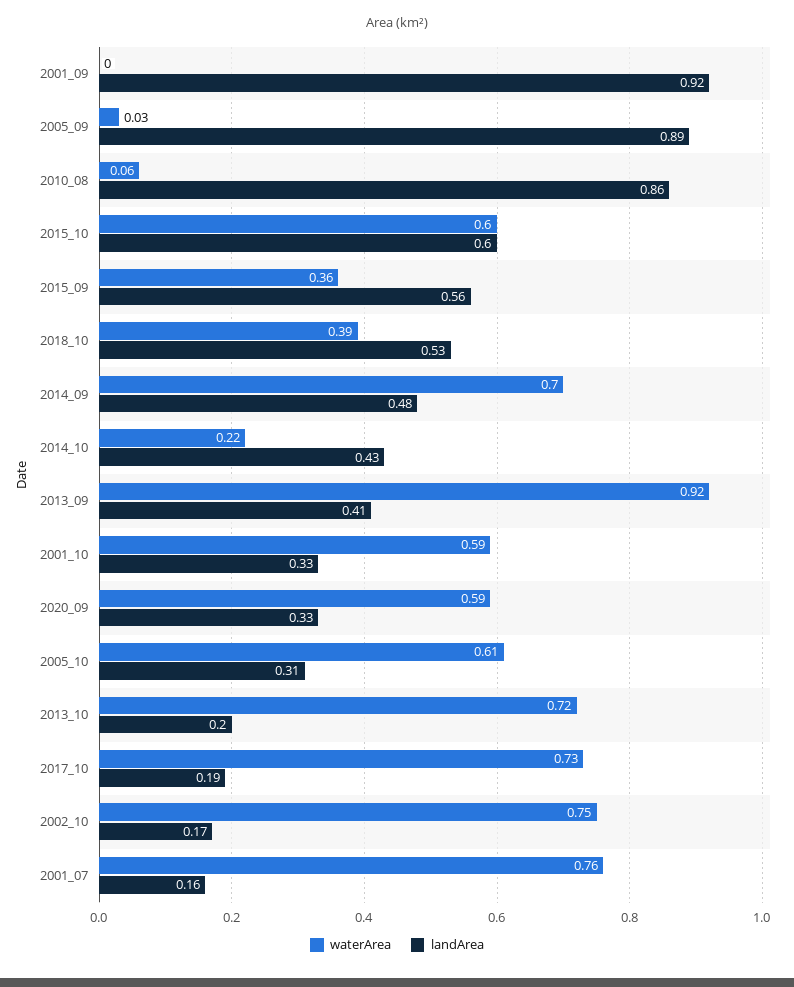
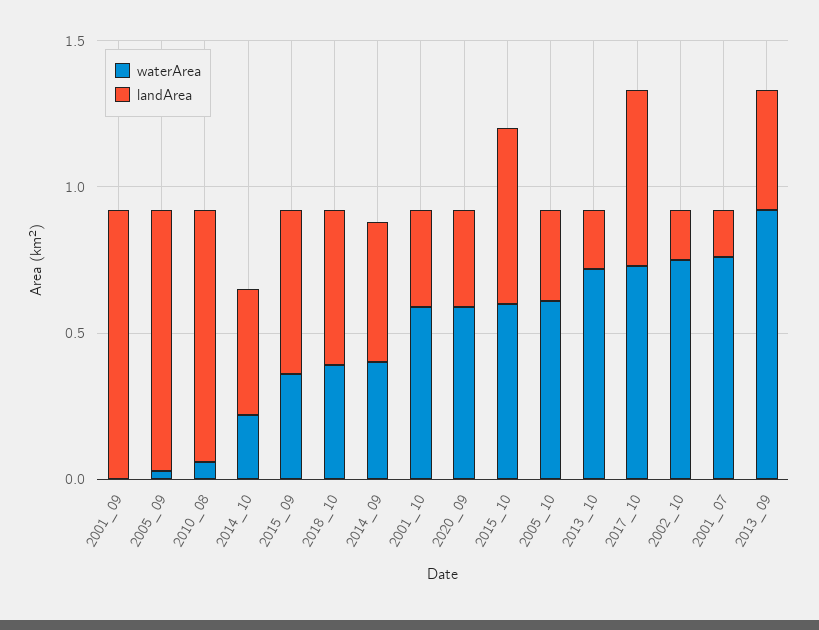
waterArea, 2014_09: 0.7 -> 0.4
landArea, 2017_10: 0.19 -> 0.6

